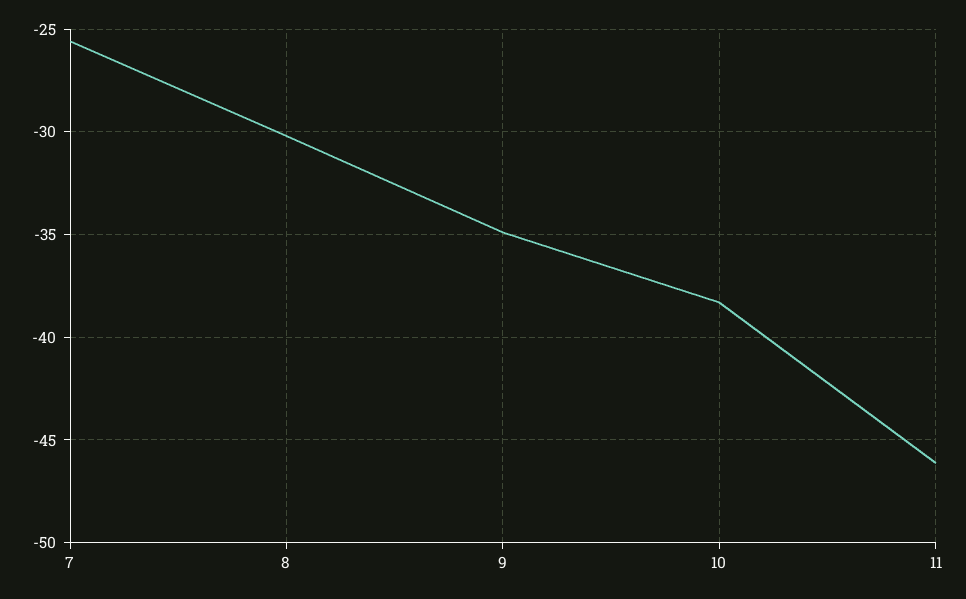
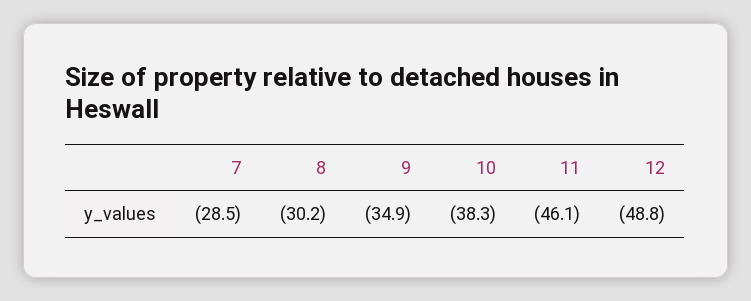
7: -25.5 -> -28.5
12: none -> -48.8

